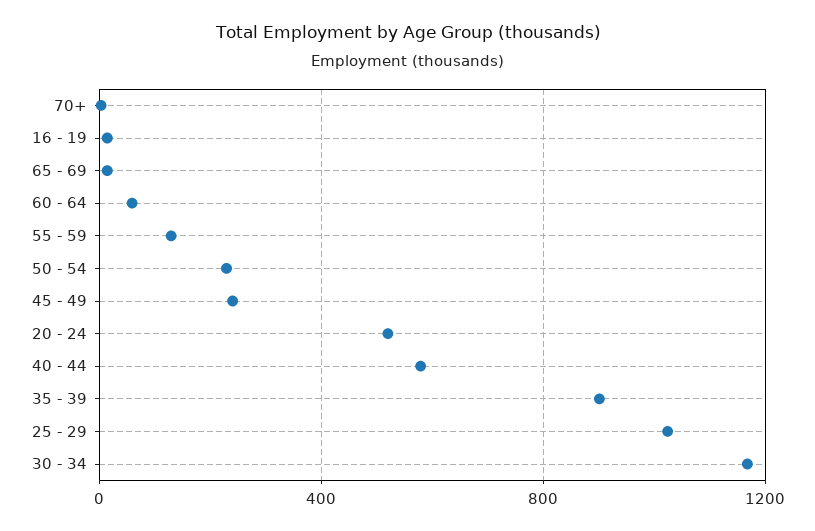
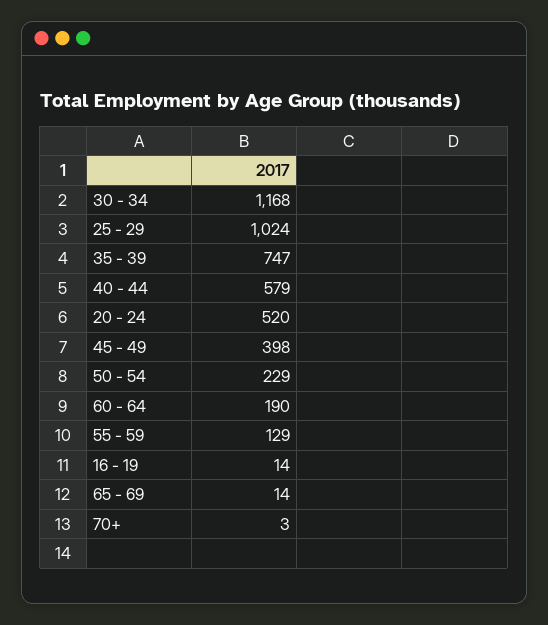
60 - 64: 50 -> 190
45 - 49: 250 -> 398
35 - 39: 900 -> 747

